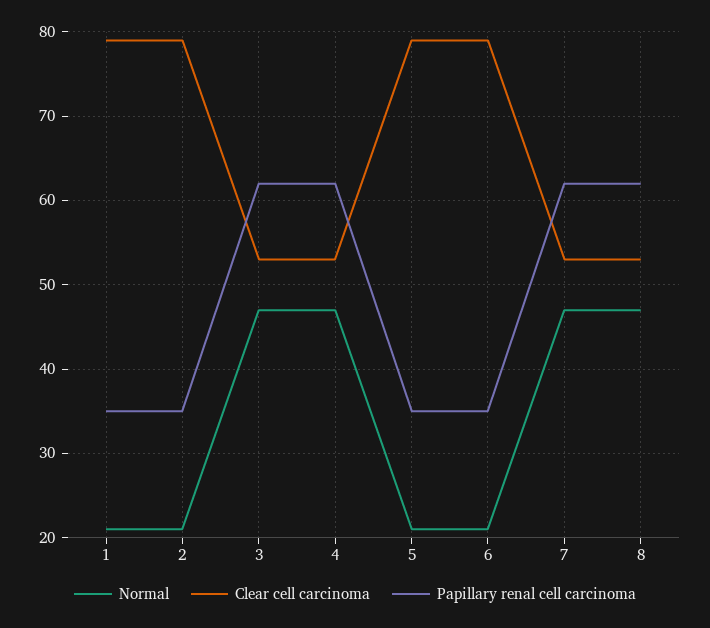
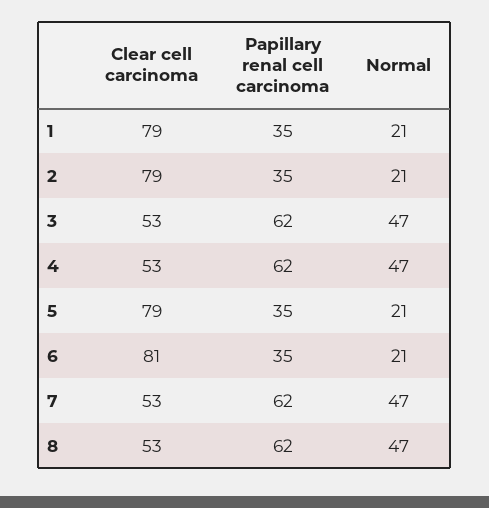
Clear cell carcinoma, 6: 79 -> 81

